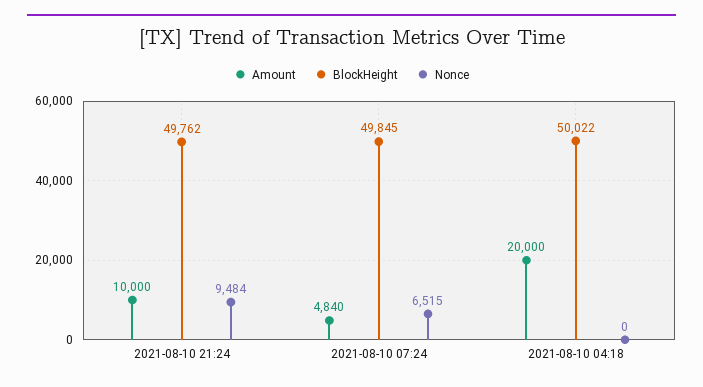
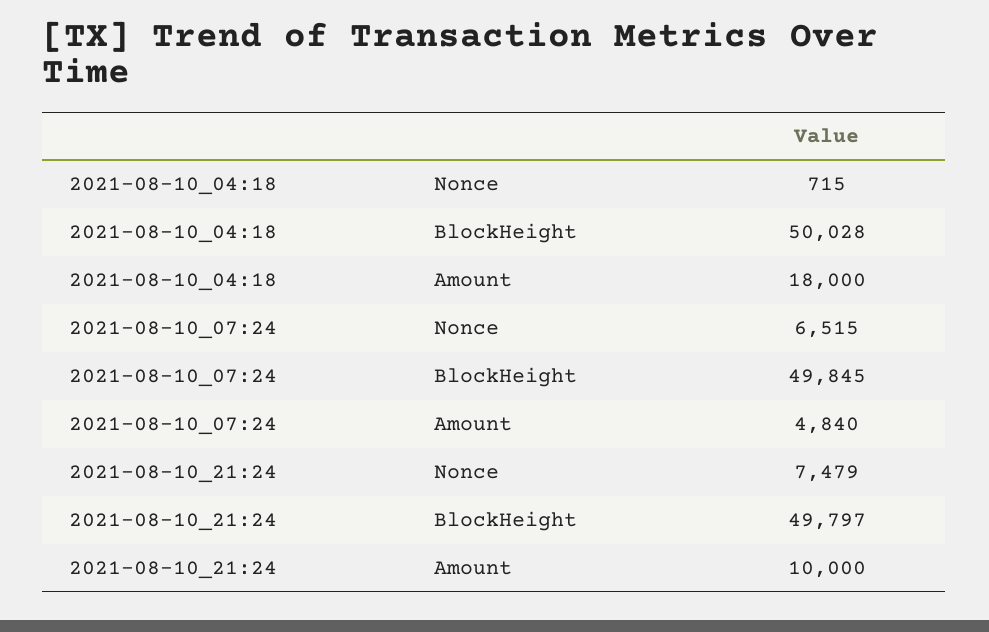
BlockHeight, 2021-08-10 21:24: 49762 -> 49797
Nonce, 2021-08-10 21:24: 9484 -> 7479
Amount, 2021-08-10 04:18: 20000 -> 18000
BlockHeight, 2021-08-10 04:18: 50022 -> 50028
Nonce, 2021-08-10 04:18: 0 -> 715

